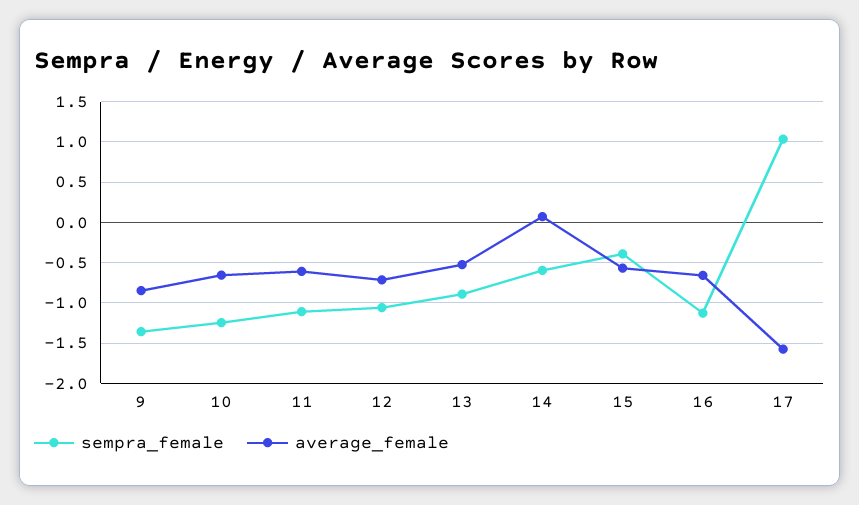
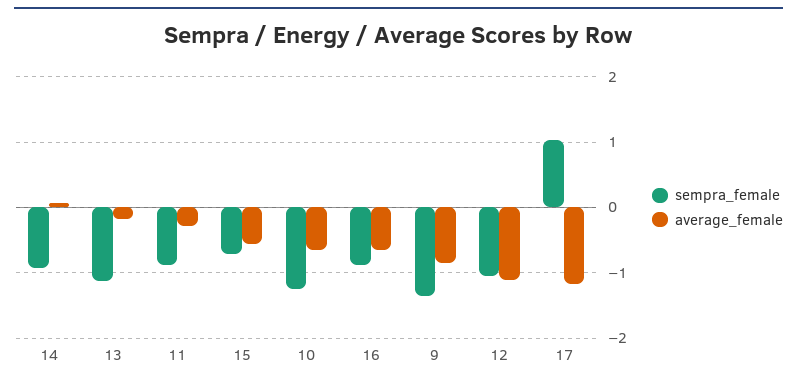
sempra_female, 11: -1.1 -> -0.9
average_female, 11: -0.6 -> -0.3
average_female, 12: -0.7 -> -1.1
sempra_female, 13: -0.9 -> -1.1
average_female, 13: -0.5 -> -0.2
sempra_female, 14: -0.6 -> -0.9
sempra_female, 15: -0.4 -> -0.7
sempra_female, 16: -1.1 -> -0.9
average_female, 17: -1.6 -> -1.2

